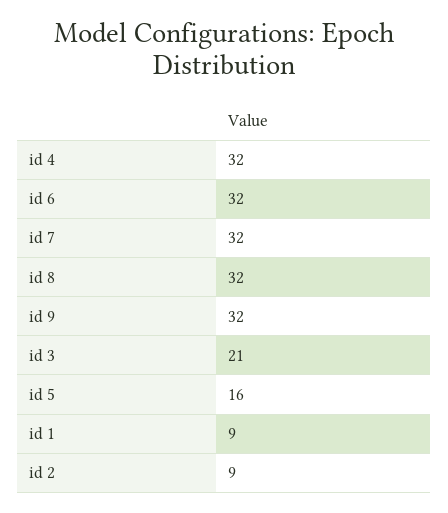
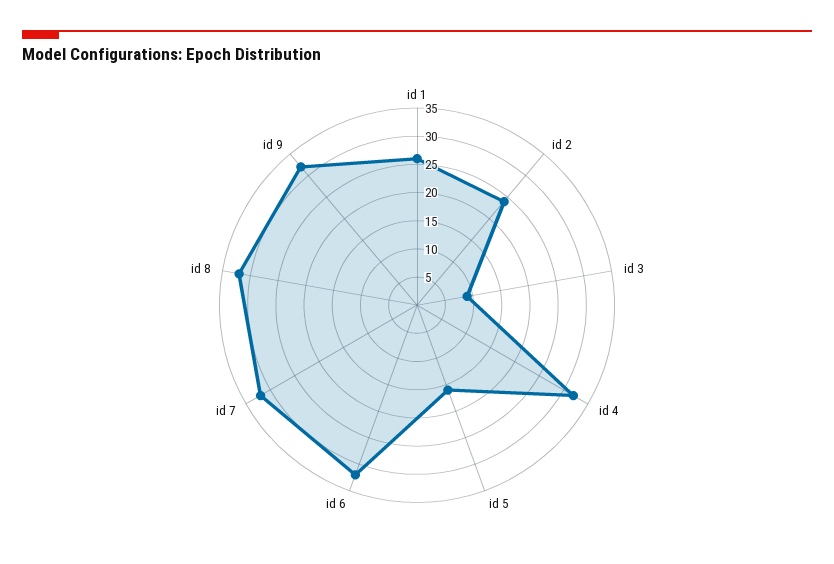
id 3: 21 -> 10
id 1: 9 -> 25
id 2: 9 -> 25

